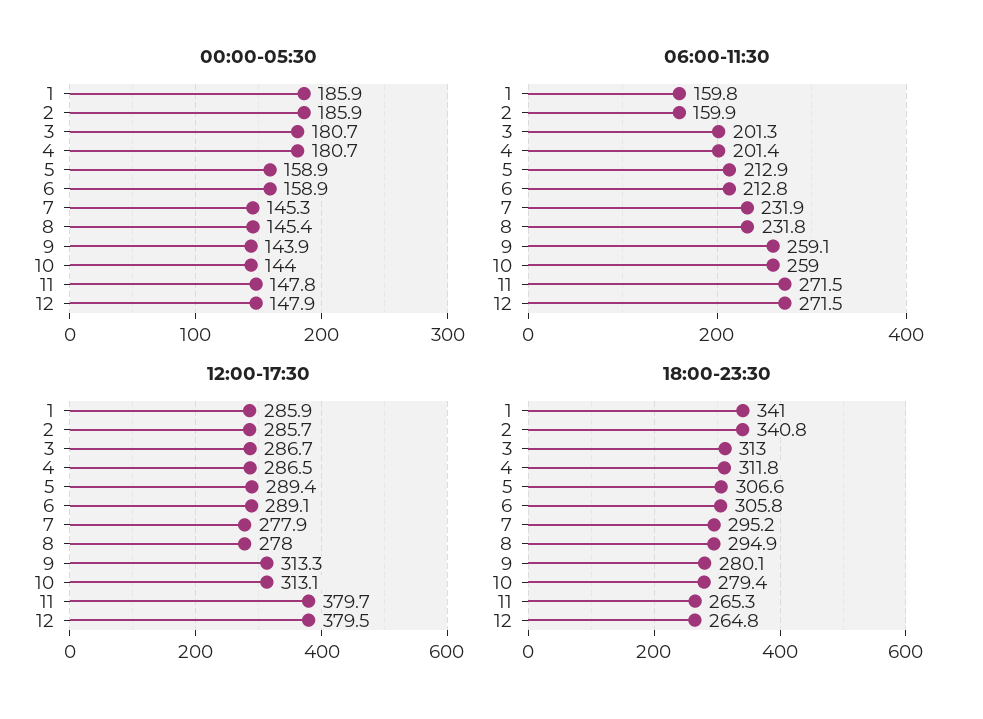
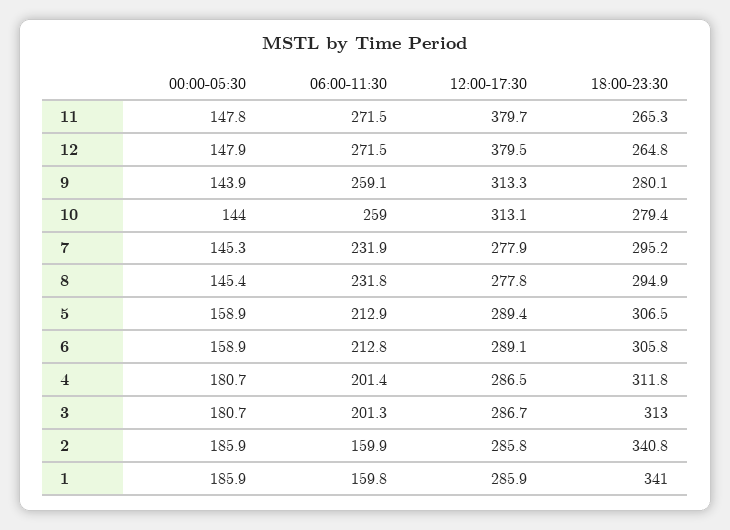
12:00-17:30, 2: 285.7 -> 285.8
12:00-17:30, 8: 278 -> 277.8
18:00-23:30, 5: 306.6 -> 306.5

